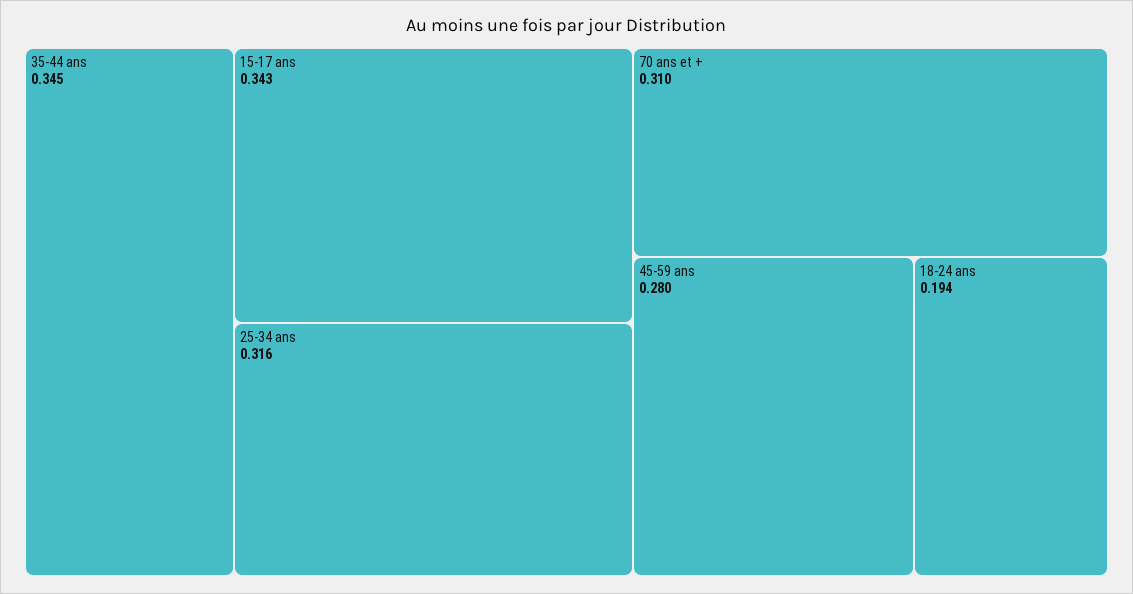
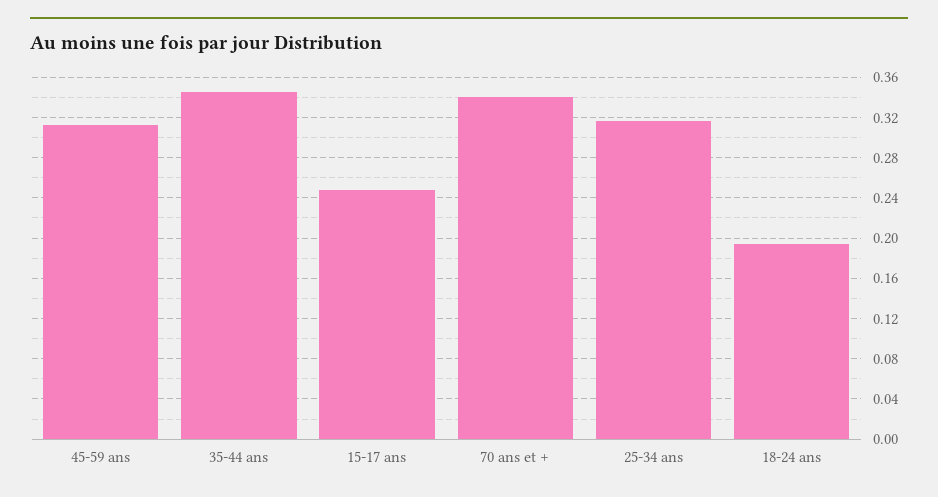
15-17 ans: 0.343 -> 0.25
70 ans et +: 0.31 -> 0.34
45-59 ans: 0.28 -> 0.31

